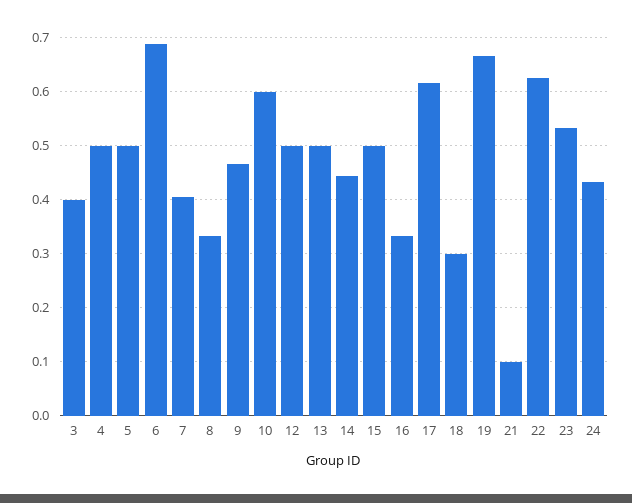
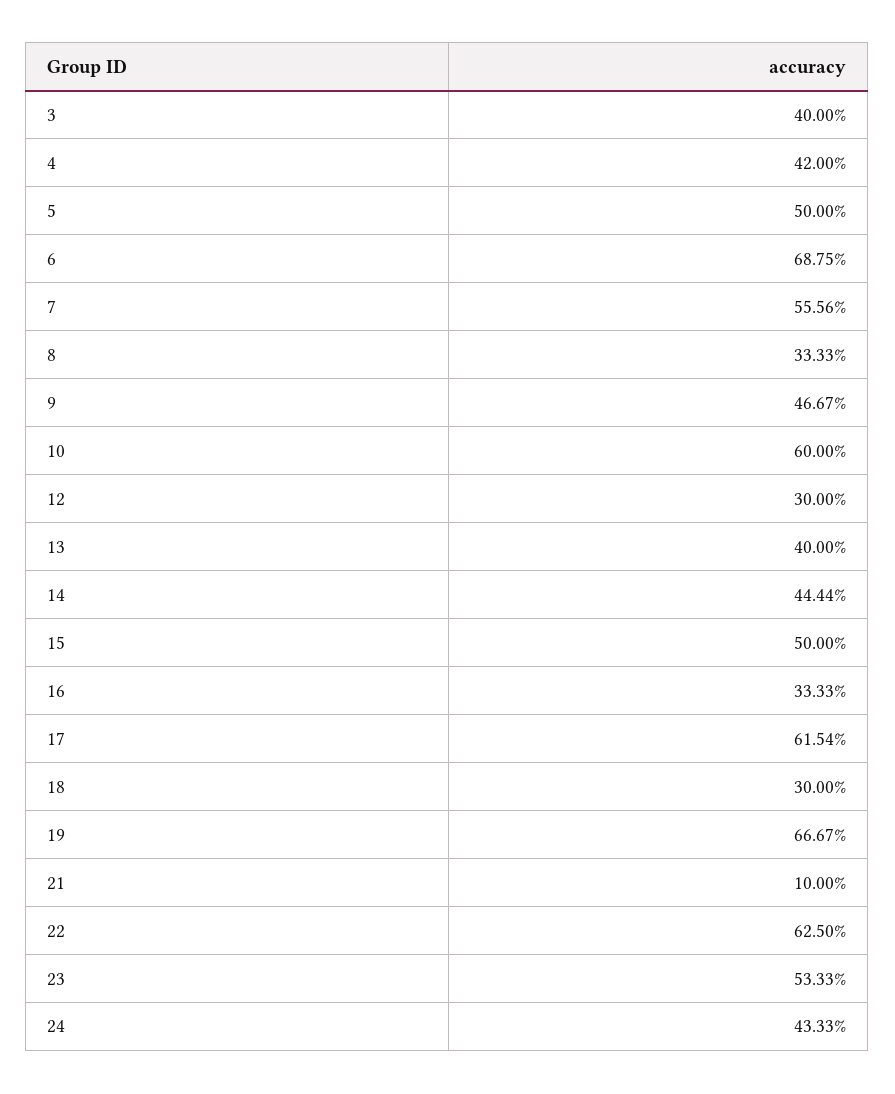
4: 0.5 -> 0.42
7: 0.4 -> 0.5556
12: 0.5 -> 0.3
13: 0.5 -> 0.4

